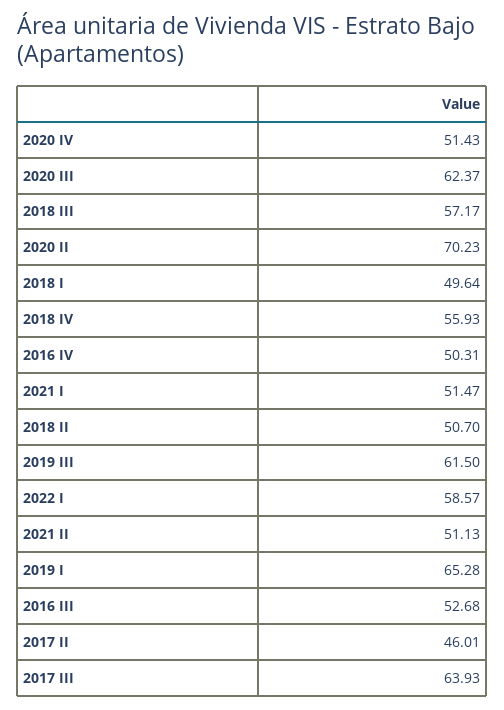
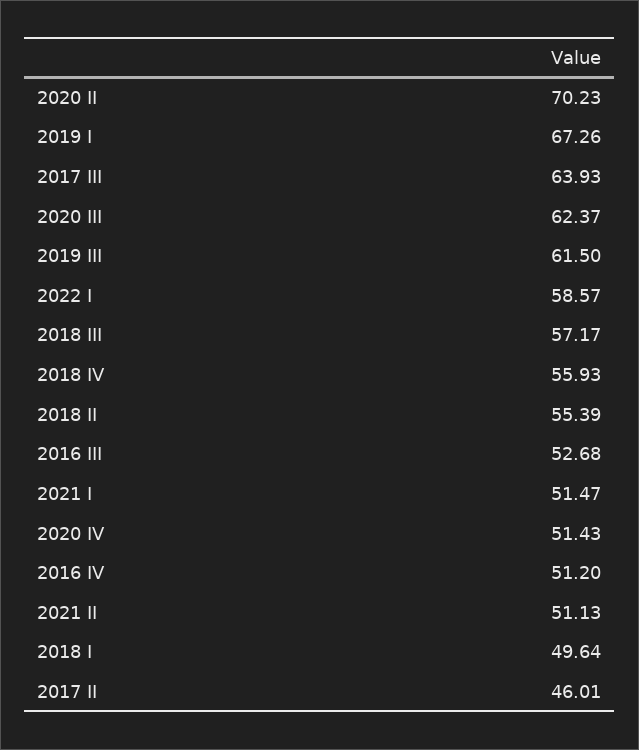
2016 IV: 50.31 -> 51.2
2018 II: 50.7 -> 55.39
2019 I: 65.28 -> 67.26

